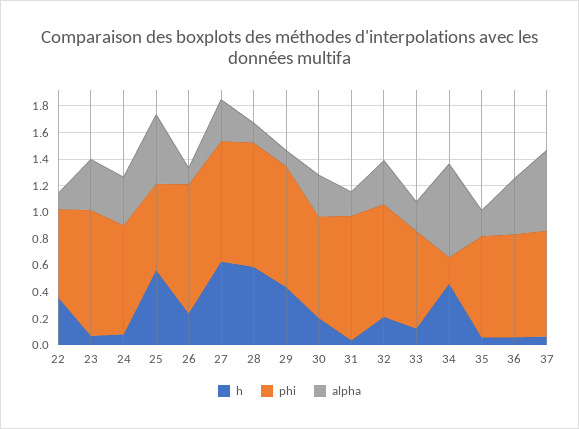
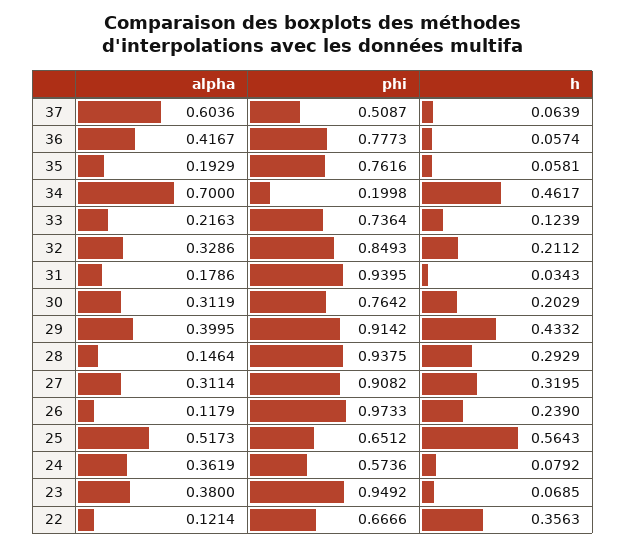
phi, 24: 0.8 -> 0.5736
h, 27: 0.6 -> 0.3195
h, 28: 0.6 -> 0.2929
alpha, 29: 0.1 -> 0.3995
phi, 37: 0.8 -> 0.5087

